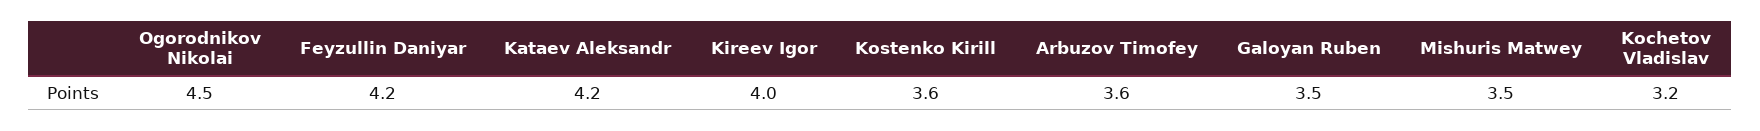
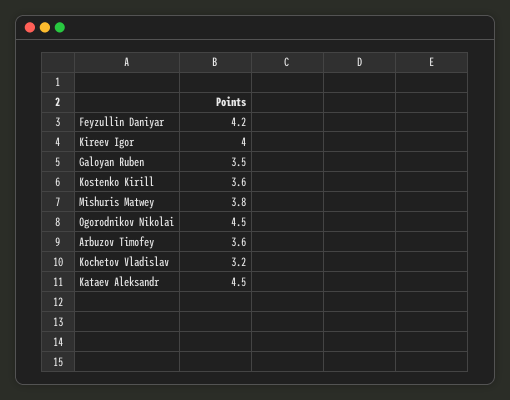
Kataev Aleksandr: 4.2 -> 4.5
Mishuris Matwey: 3.5 -> 3.8

